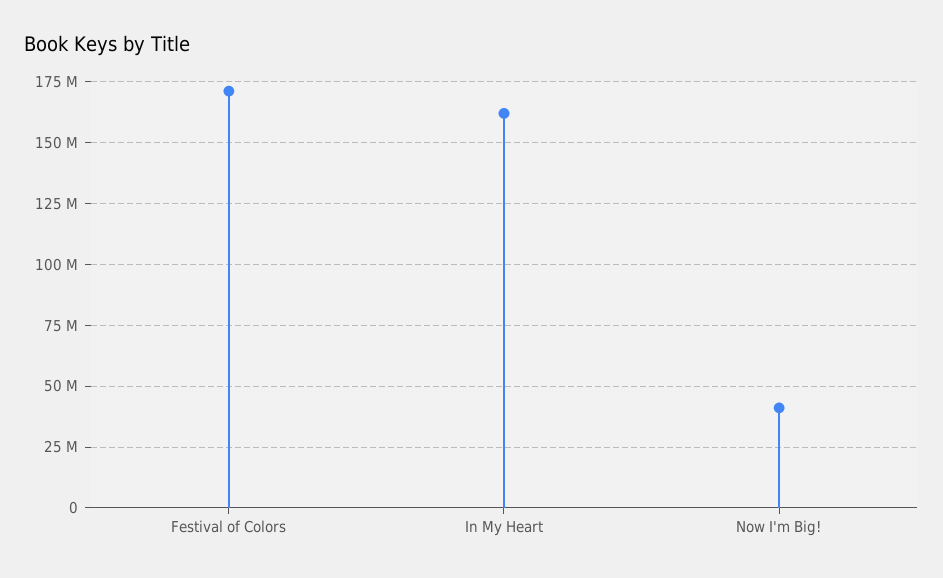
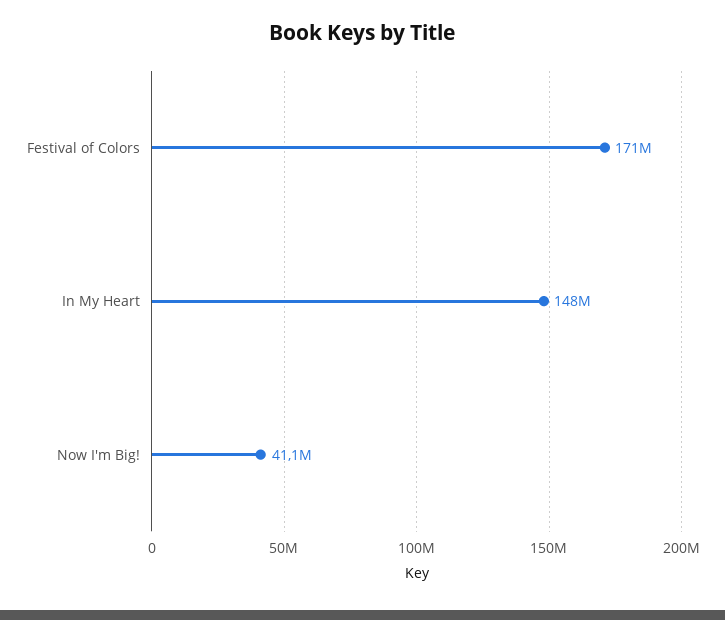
In My Heart: 162500000 -> 148000000

